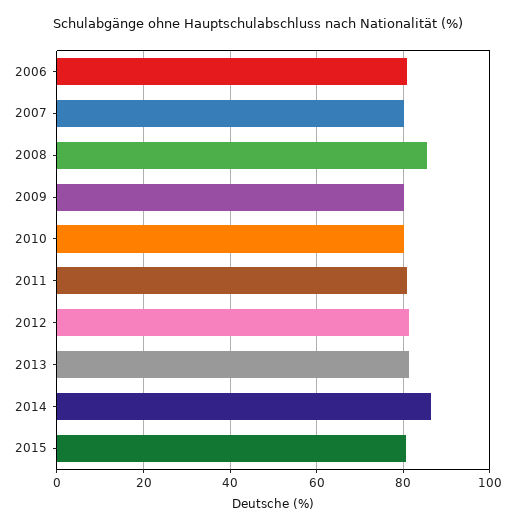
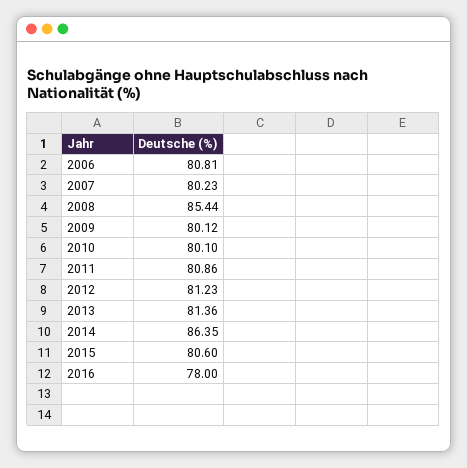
2016: none -> 78

